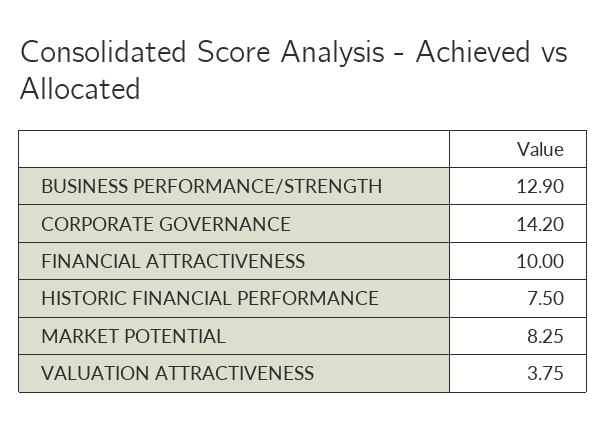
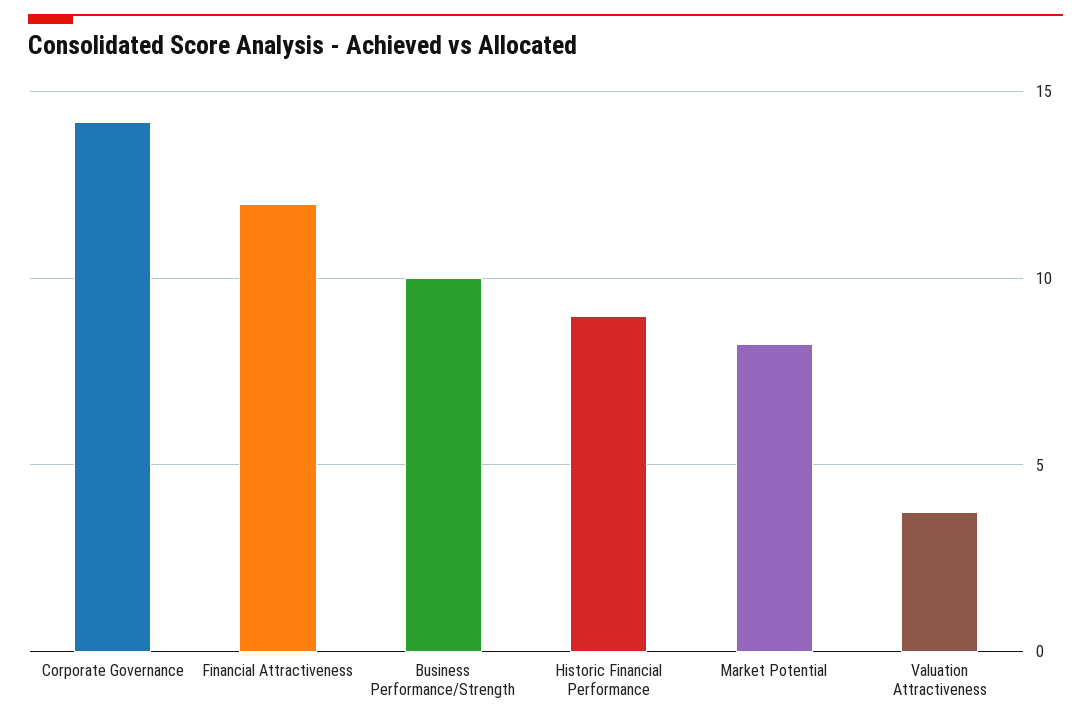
BUSINESS PERFORMANCE/STRENGTH: 12.9 -> 10
FINANCIAL ATTRACTIVENESS: 10 -> 12
HISTORIC FINANCIAL PERFORMANCE: 7.5 -> 9

